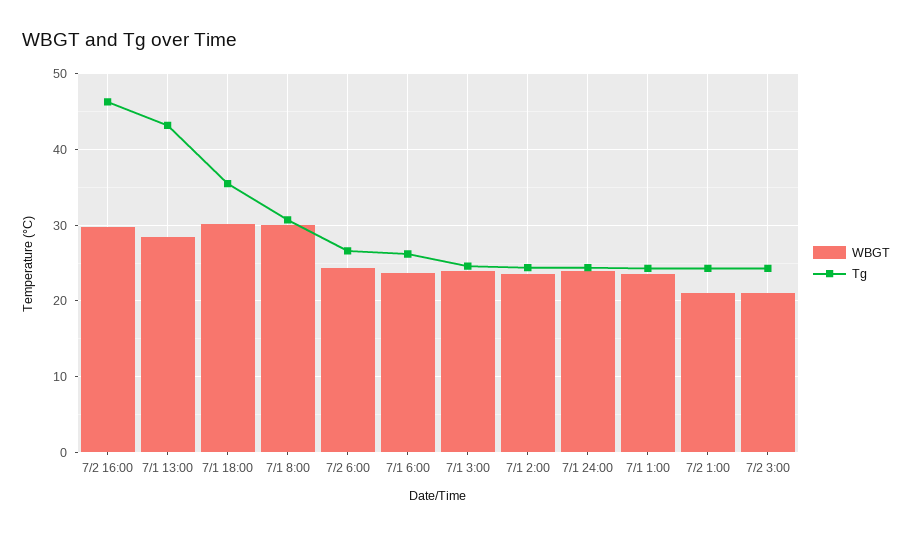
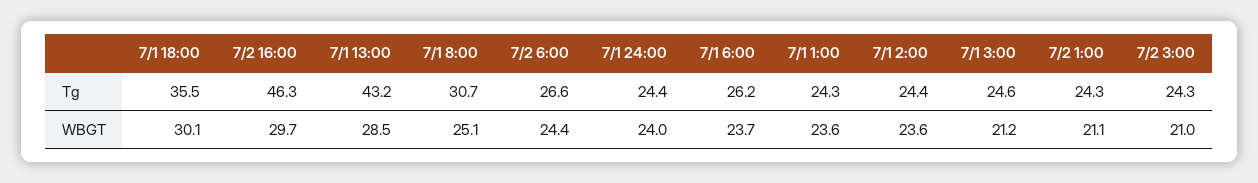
WBGT, 7/1 8:00: 30 -> 25.1
WBGT, 7/1 3:00: 24 -> 21.2

